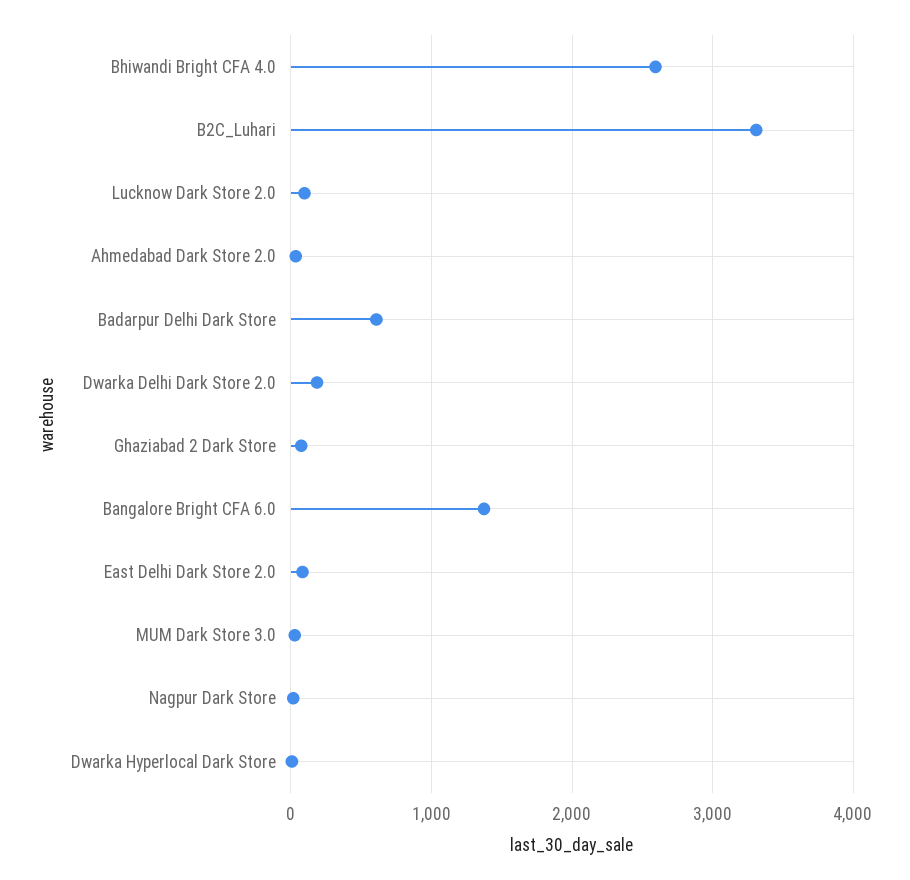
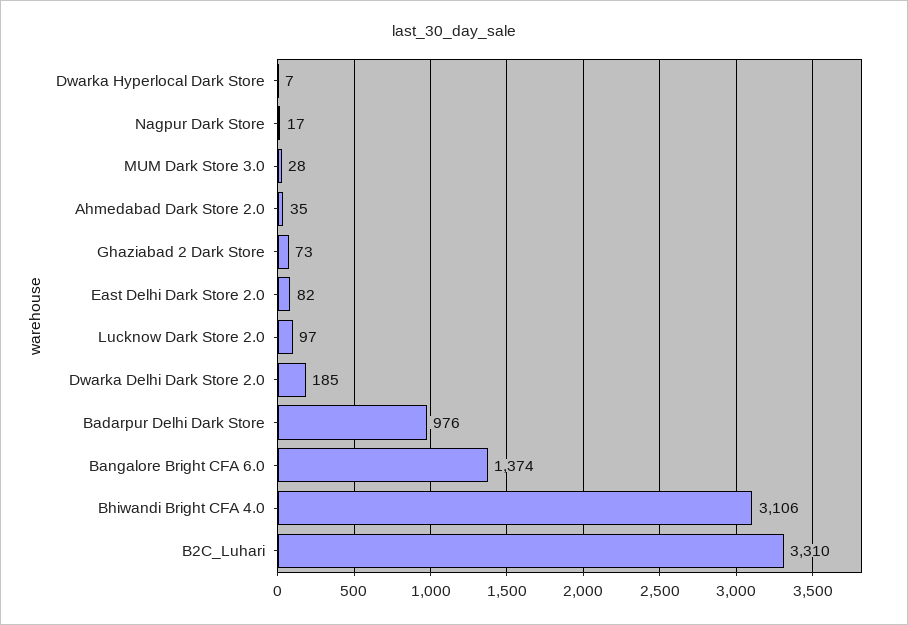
Bhiwandi Bright CFA 4.0: 2600 -> 3106
Badarpur Delhi Dark Store: 600 -> 976

